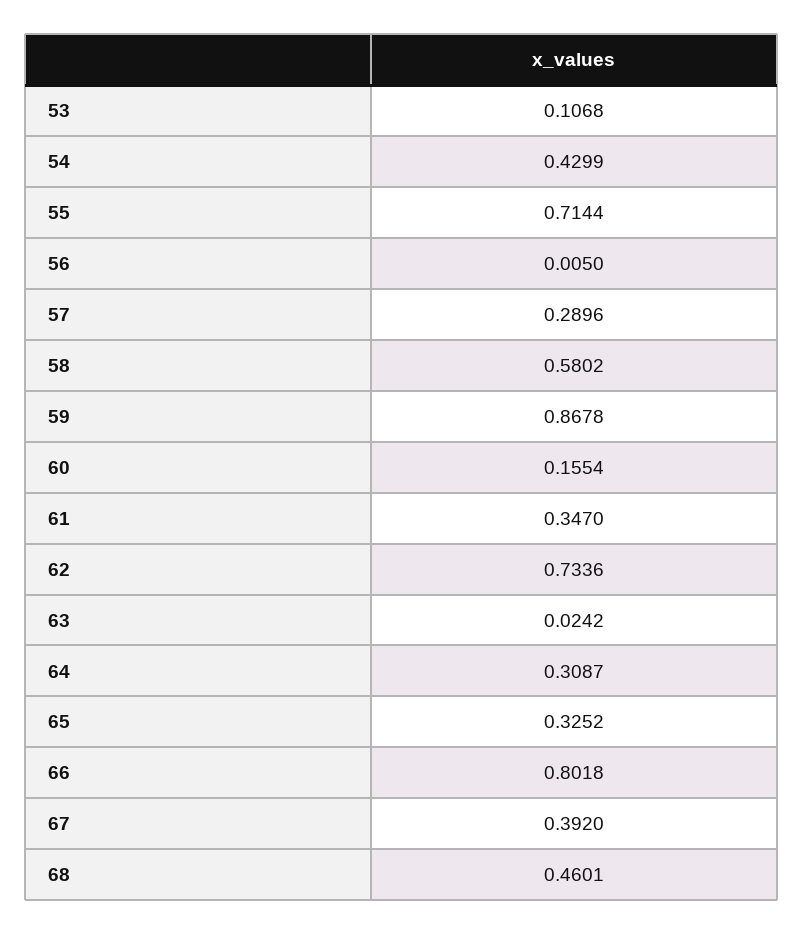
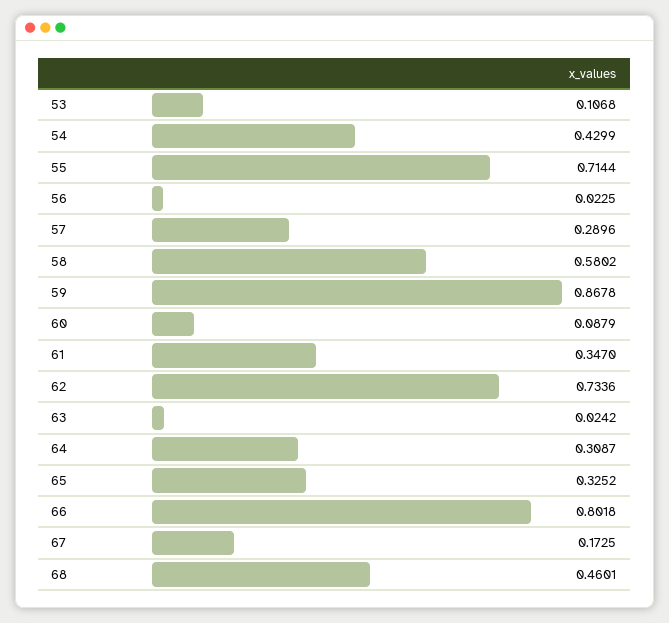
56: 0.005 -> 0.0225
60: 0.1554 -> 0.0879
67: 0.392 -> 0.1725

